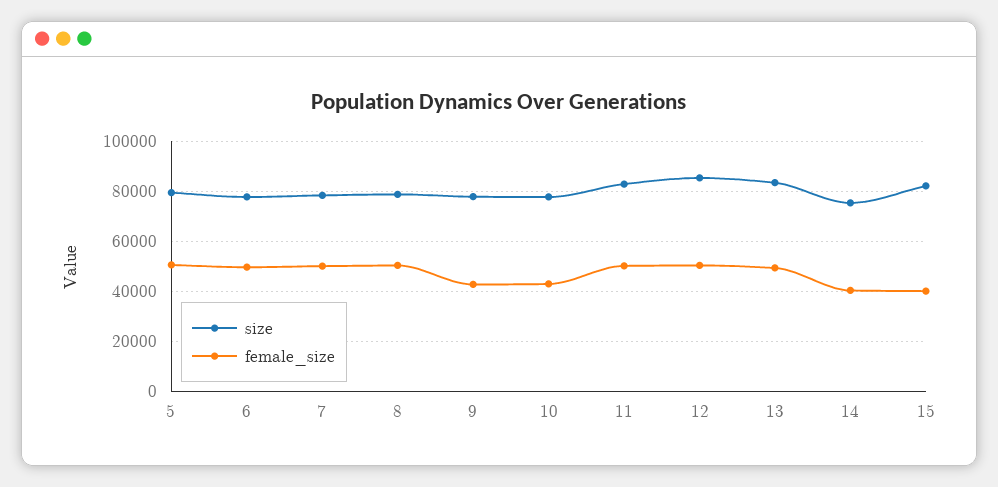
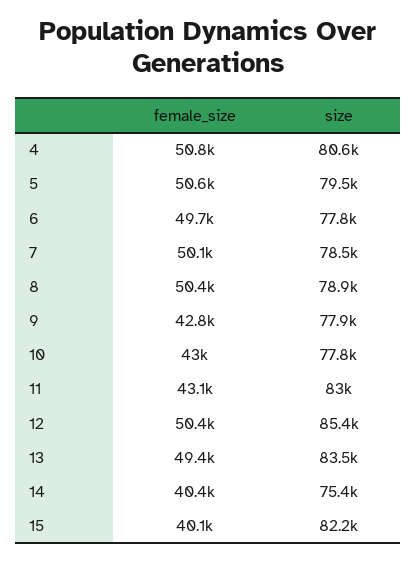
female_size, 11: 50000 -> 43100
female_size, 4: none -> 50800
size, 4: none -> 80600

